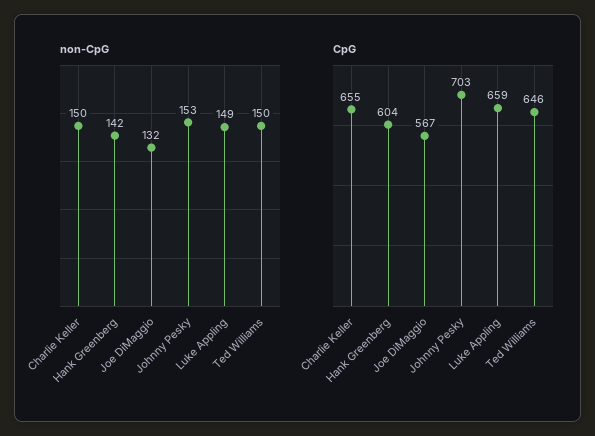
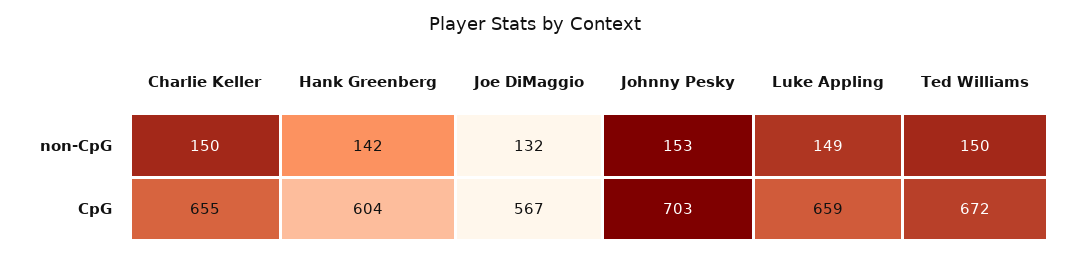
CpG, Ted Williams: 646 -> 672

